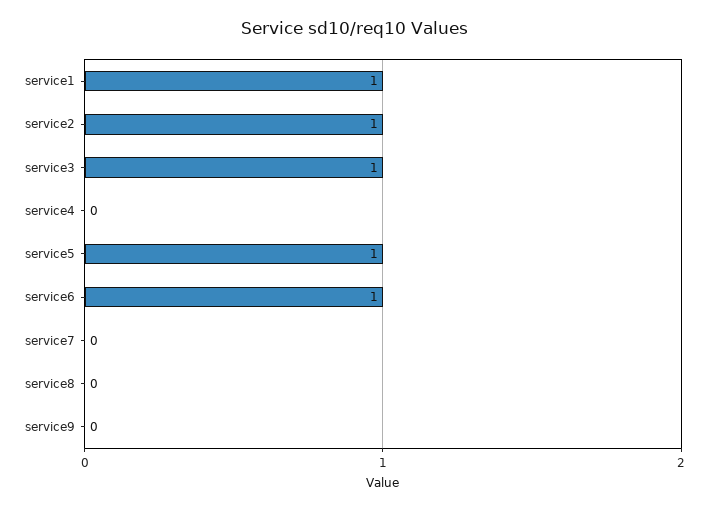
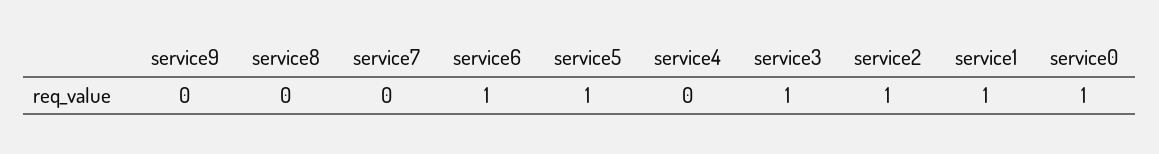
service0: none -> 1

